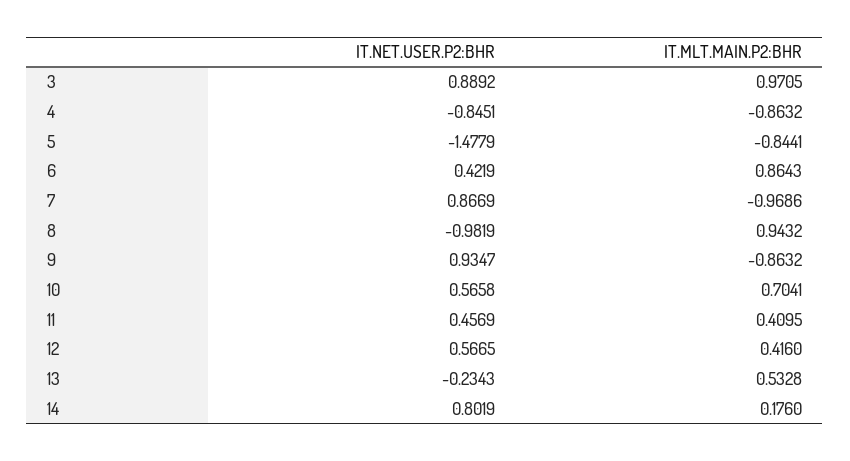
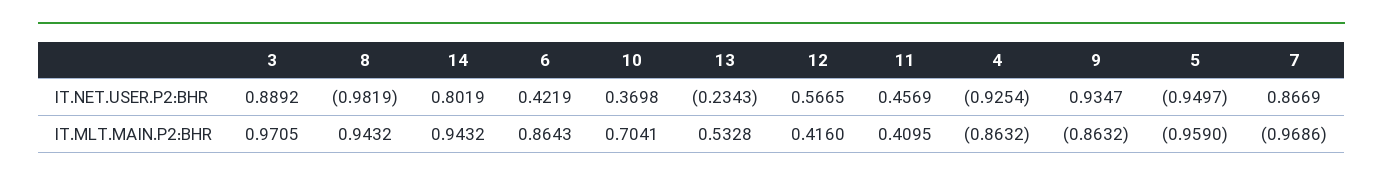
IT.NET.USER.P2:BHR, 4: -0.8451 -> -0.9254
IT.NET.USER.P2:BHR, 5: -1.4779 -> -0.9497
IT.MLT.MAIN.P2:BHR, 5: -0.8441 -> -0.959
IT.NET.USER.P2:BHR, 10: 0.5658 -> 0.3698
IT.MLT.MAIN.P2:BHR, 14: 0.176 -> 0.9432

